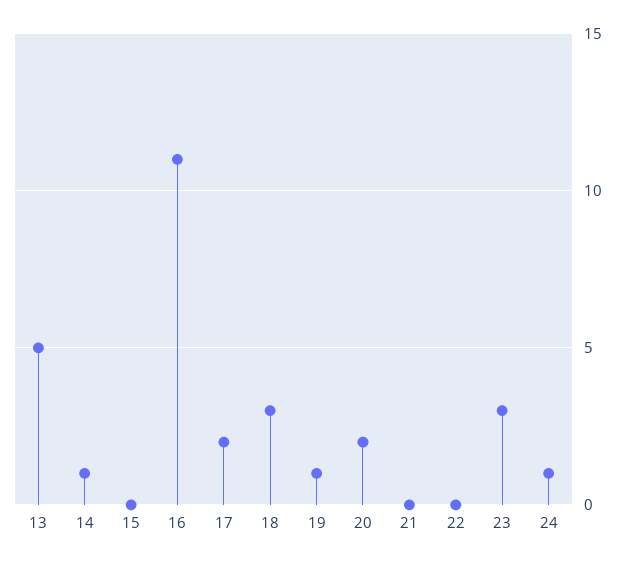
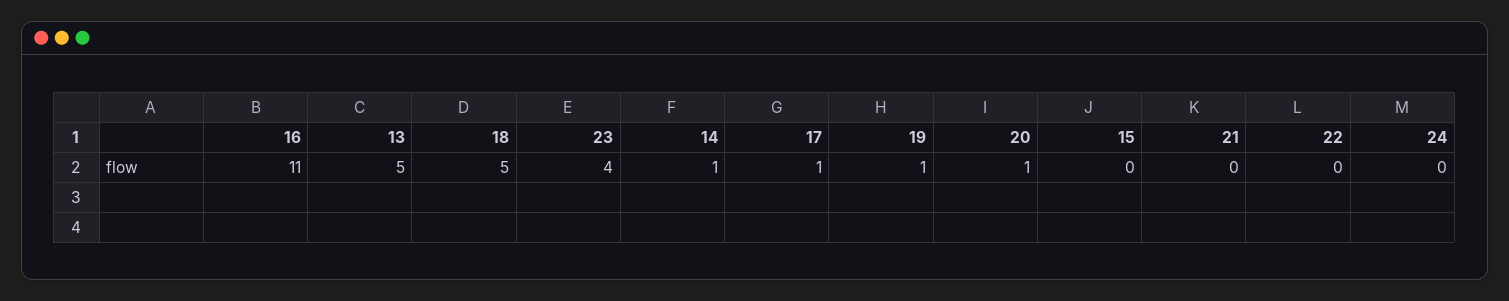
17: 2 -> 1
18: 3 -> 5
20: 2 -> 1
23: 3 -> 4
24: 1 -> 0

